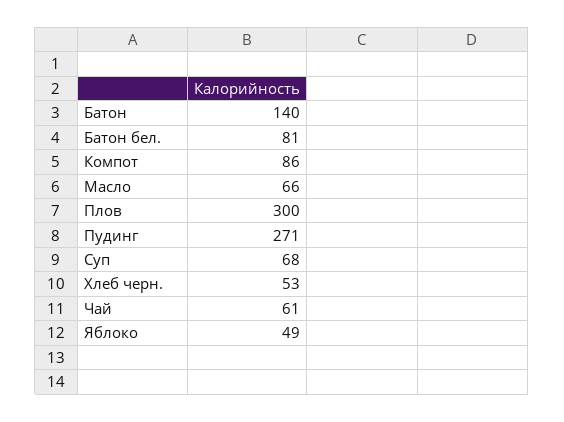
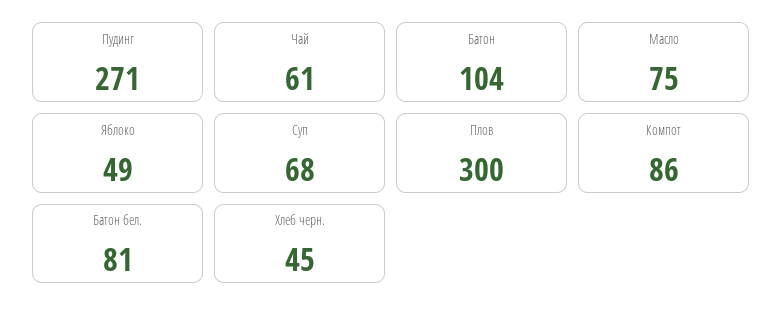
Батон: 140 -> 104
Масло: 66 -> 75
Хлеб черн.: 53 -> 45

